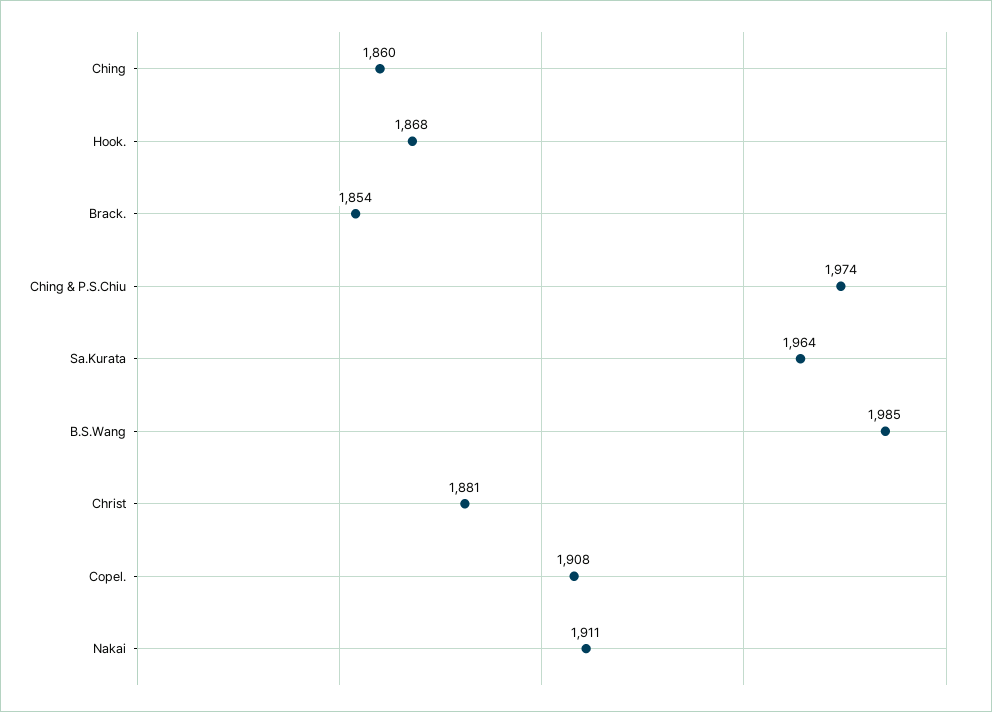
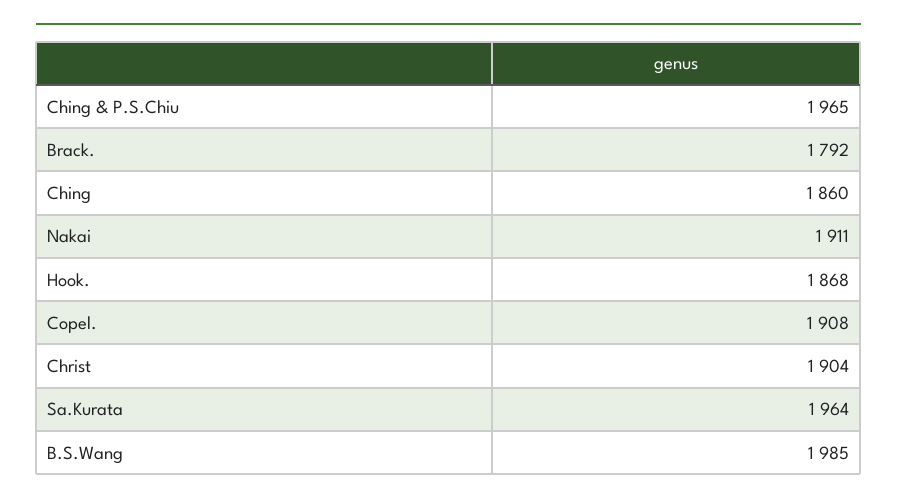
Brack.: 1854 -> 1792
Ching & P.S.Chiu: 1974 -> 1965
Christ: 1881 -> 1904

